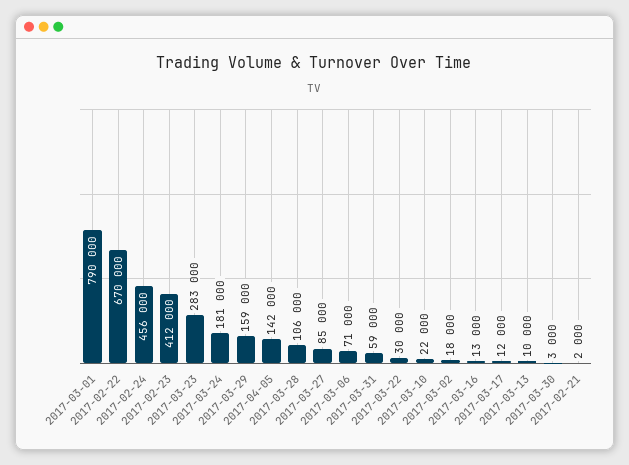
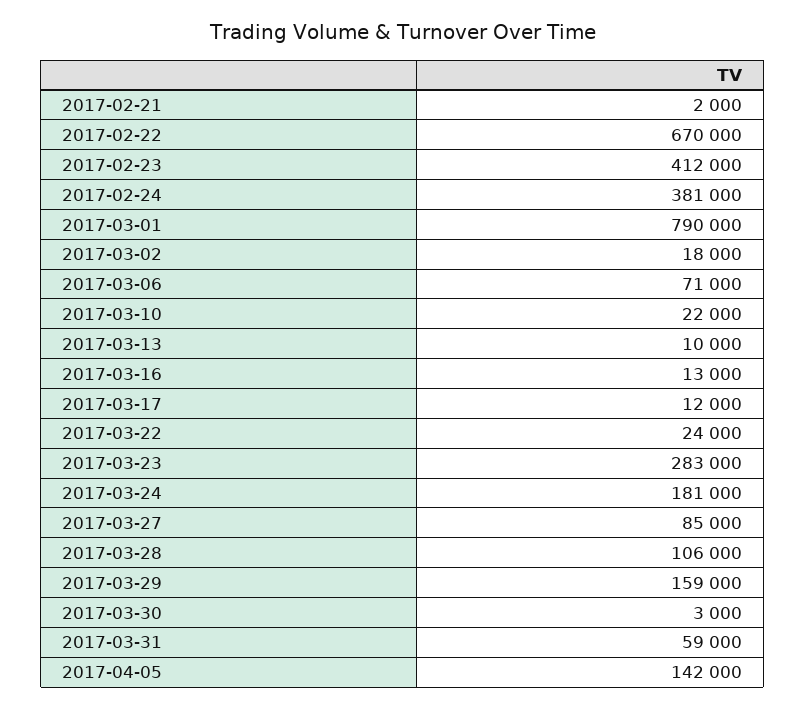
2017-02-24: 456000 -> 381000
2017-03-22: 30000 -> 24000

